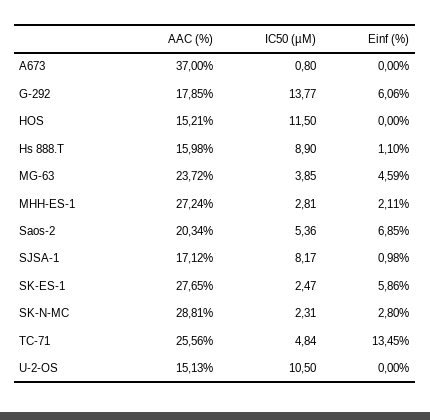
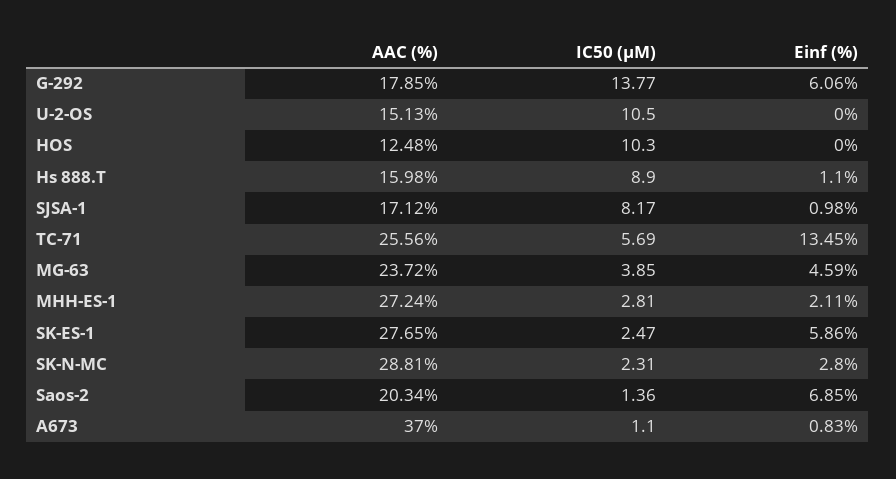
IC50 (µM), A673: 0.8 -> 1.1
Einf (%), A673: 0 -> 0.83
AAC (%), HOS: 15.21 -> 12.48
IC50 (µM), HOS: 11.5 -> 10.3
IC50 (µM), Saos-2: 5.36 -> 1.36
IC50 (µM), TC-71: 4.84 -> 5.69

